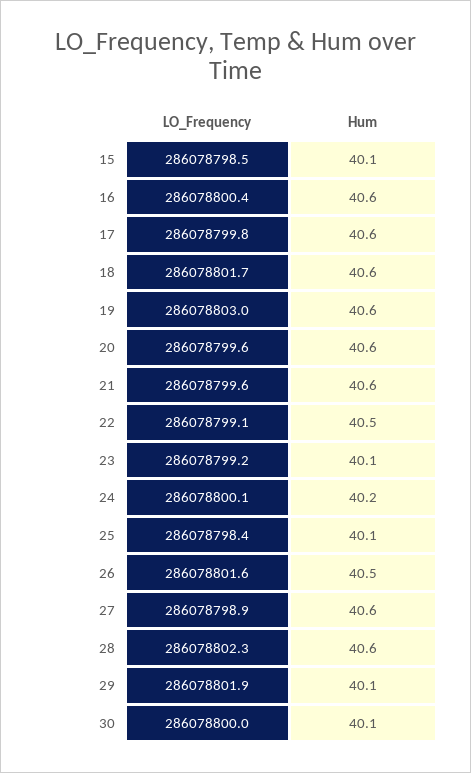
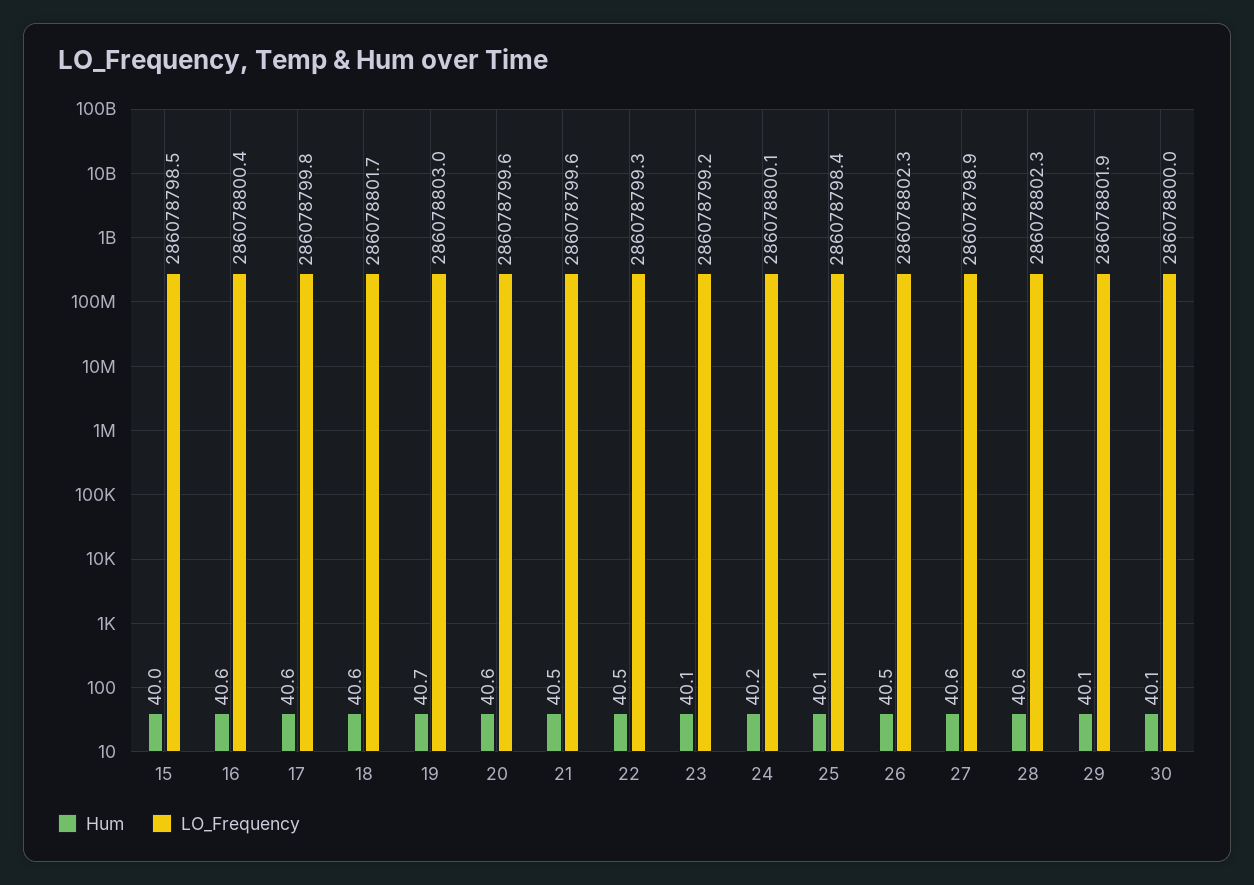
Hum, 15: 40.1 -> 40
Hum, 19: 40.6 -> 40.7
Hum, 21: 40.6 -> 40.5
LO_Frequency, 22: 286078799.1 -> 286078799.3
LO_Frequency, 26: 286078801.6 -> 286078802.3

